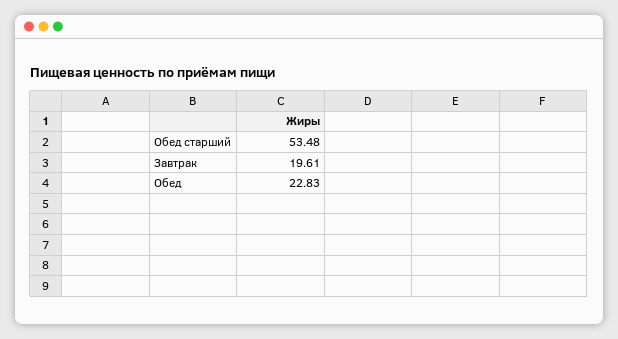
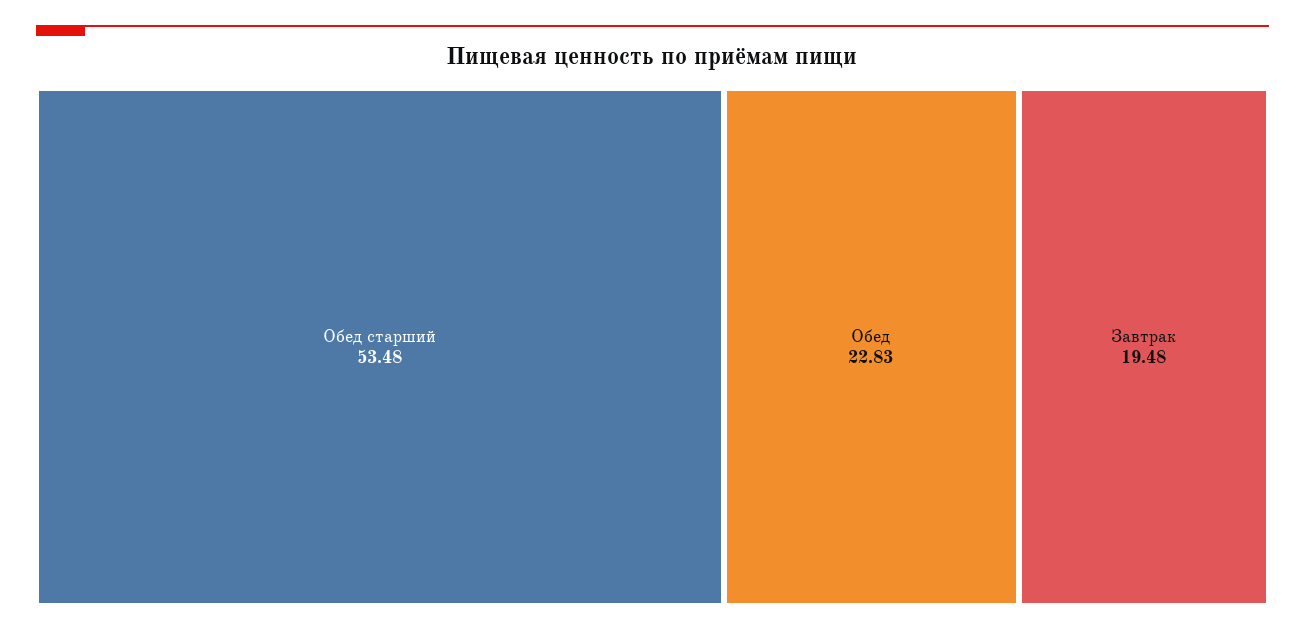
Завтрак: 19.61 -> 19.48

